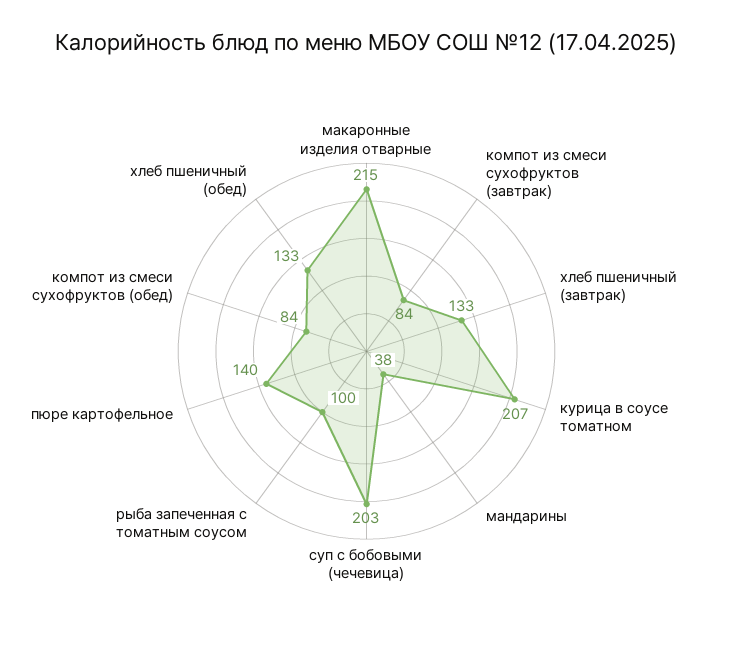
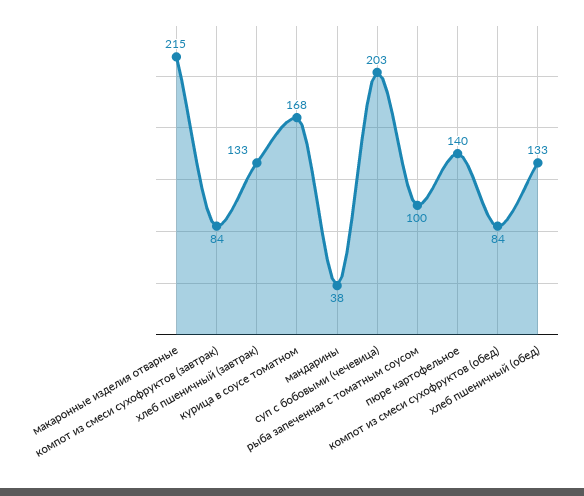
курица в соусе томатном: 207 -> 168

